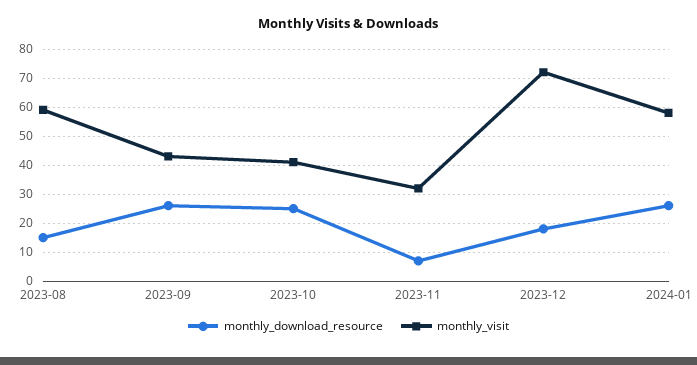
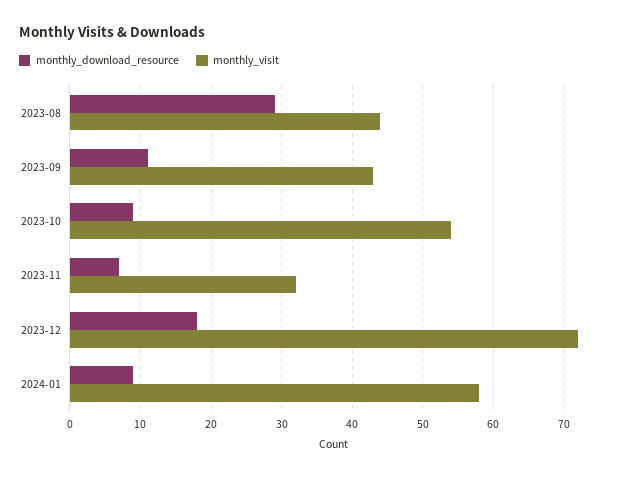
monthly_download_resource, 2023-08: 15 -> 29
monthly_visit, 2023-08: 60 -> 44
monthly_download_resource, 2023-09: 25 -> 11
monthly_download_resource, 2023-10: 25 -> 9
monthly_visit, 2023-10: 40 -> 54
monthly_download_resource, 2024-01: 25 -> 9

